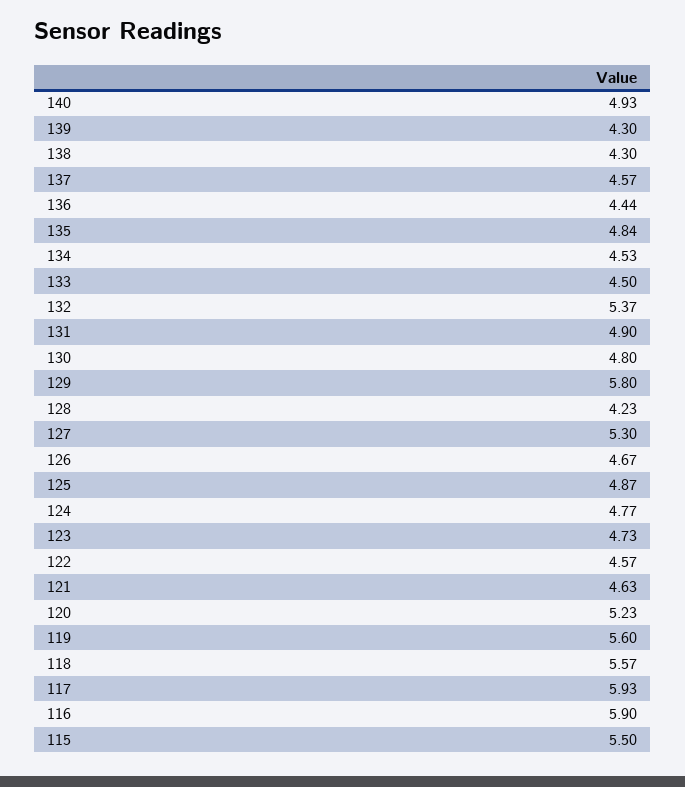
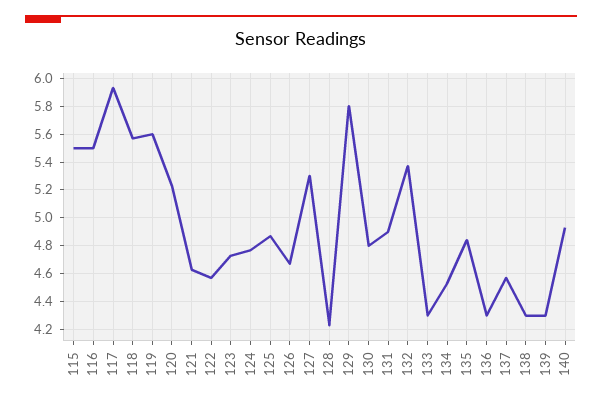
136: 4.44 -> 4.3
133: 4.5 -> 4.3
116: 5.9 -> 5.5

